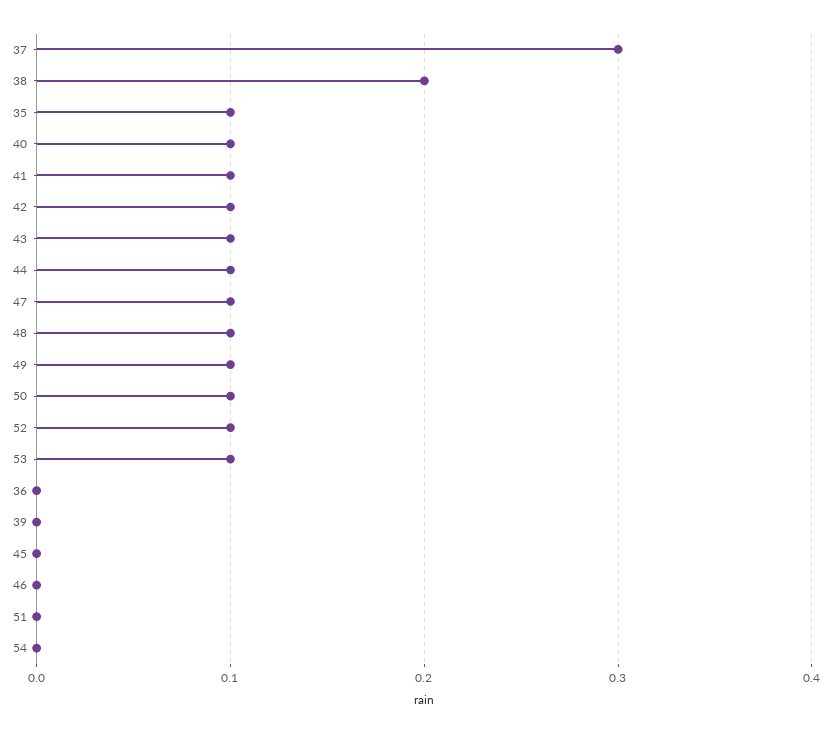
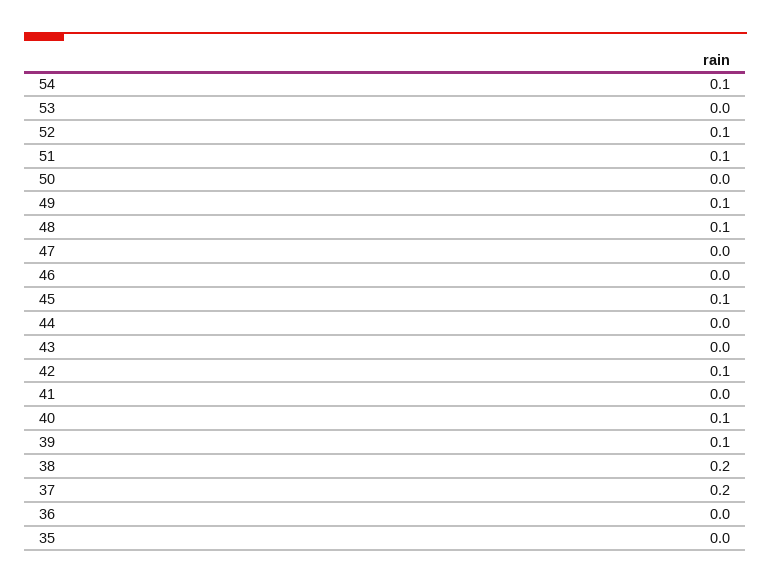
37: 0.3 -> 0.2
35: 0.1 -> 0
41: 0.1 -> 0
43: 0.1 -> 0
44: 0.1 -> 0
47: 0.1 -> 0
50: 0.1 -> 0
53: 0.1 -> 0
39: 0 -> 0.1
45: 0 -> 0.1
51: 0 -> 0.1
54: 0 -> 0.1

